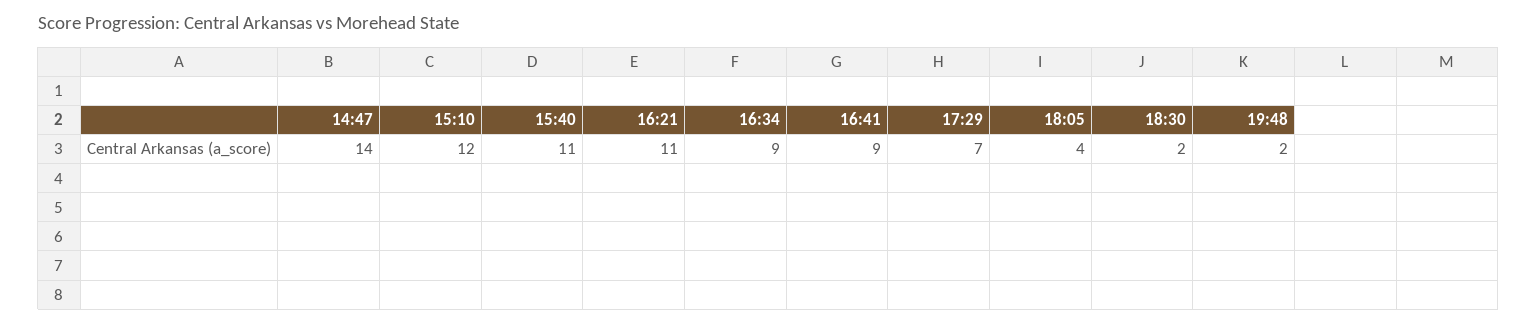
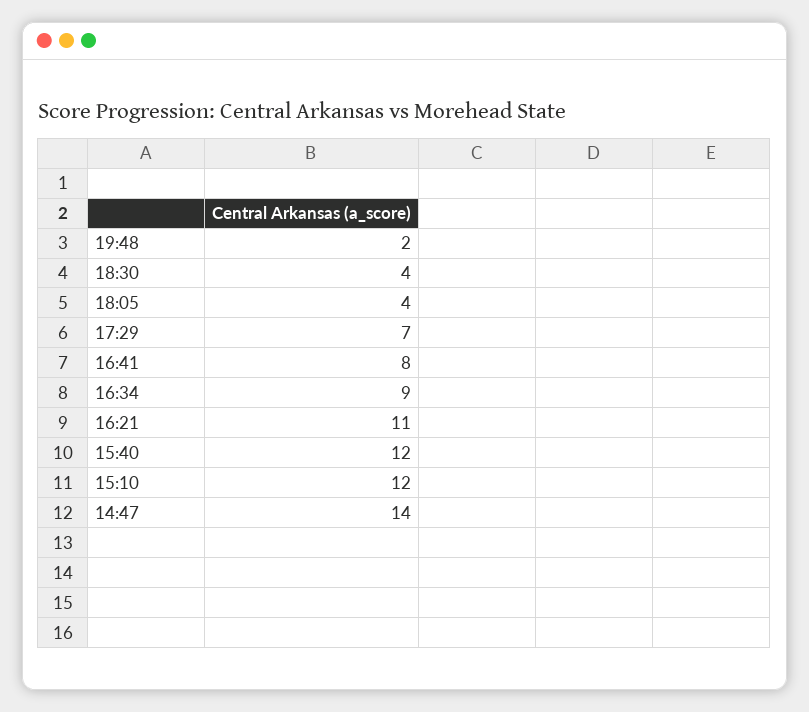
15:40: 11 -> 12
16:41: 9 -> 8
18:30: 2 -> 4

